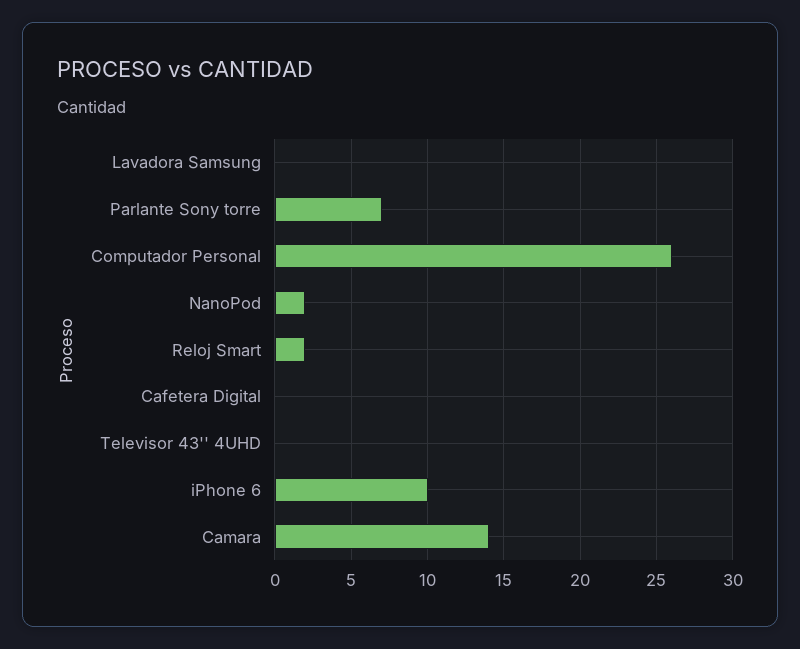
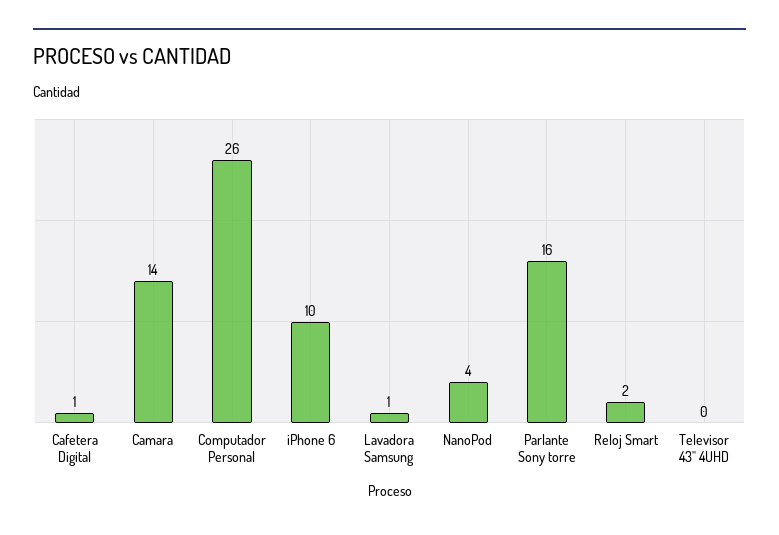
Lavadora Samsung: 0 -> 1
Parlante Sony torre: 7 -> 16
NanoPod: 2 -> 4
Cafetera Digital: 0 -> 1

